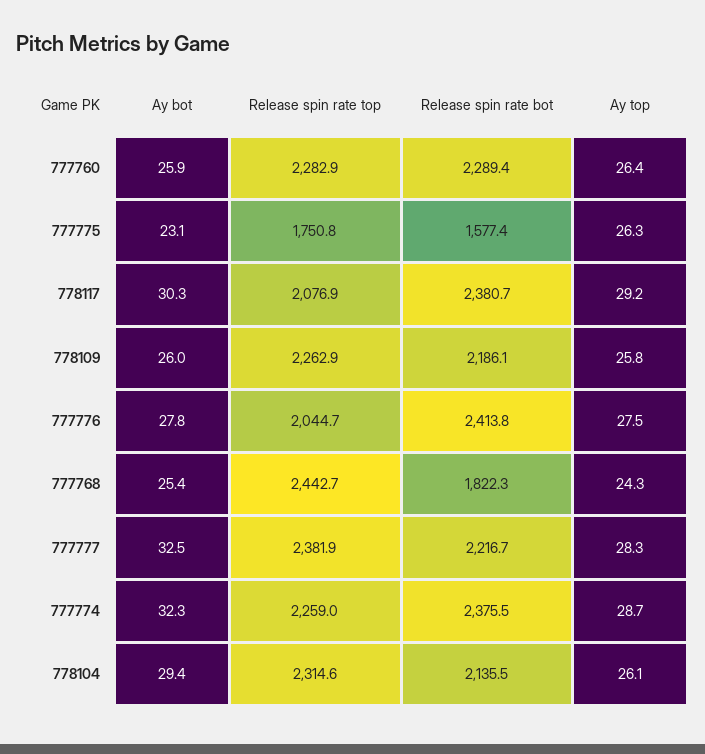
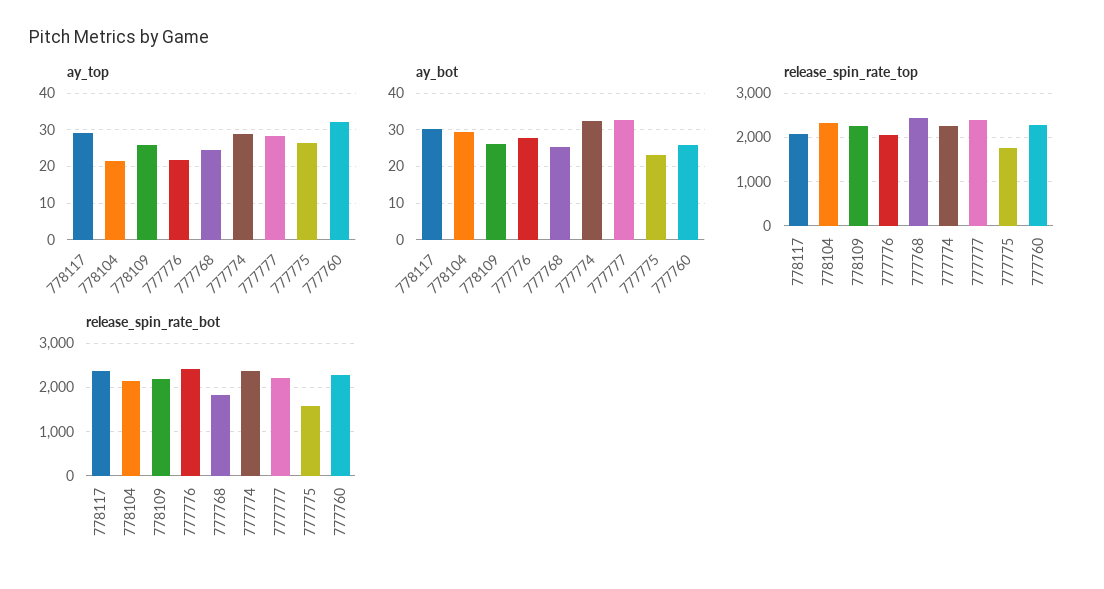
Ay top, 777760: 26.4 -> 32
Ay top, 777776: 27.5 -> 22
Ay top, 778104: 26.1 -> 22

